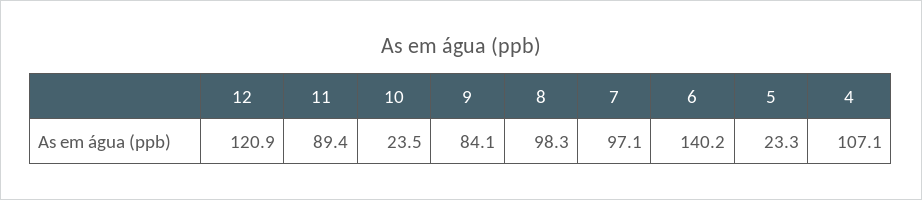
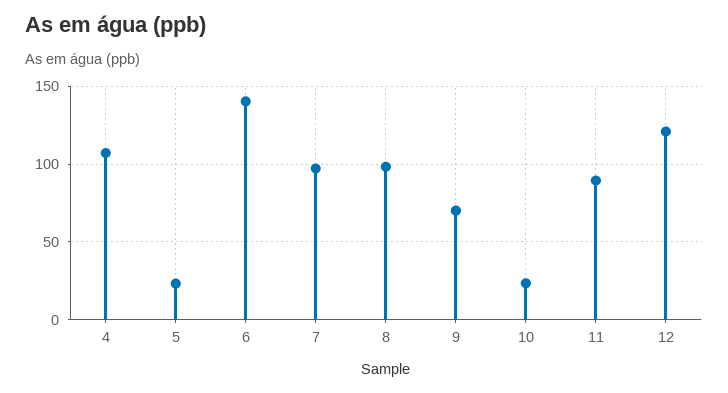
9: 84.1 -> 70

